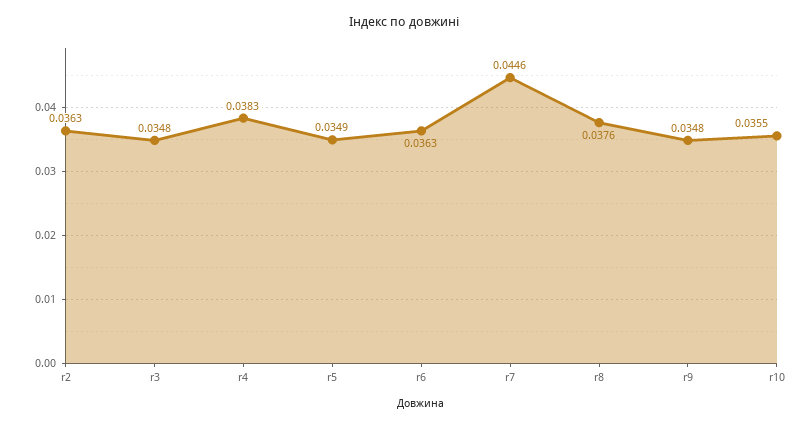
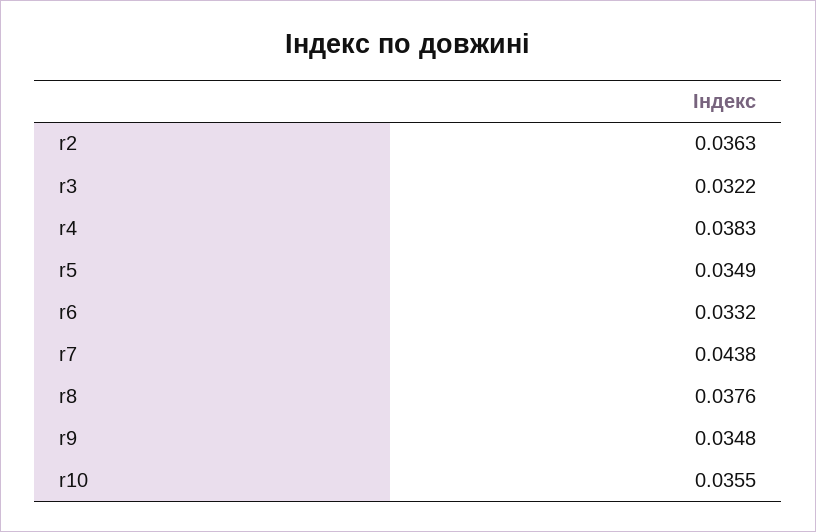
r3: 0.0348 -> 0.0322
r6: 0.0363 -> 0.0332
r7: 0.0446 -> 0.0438

